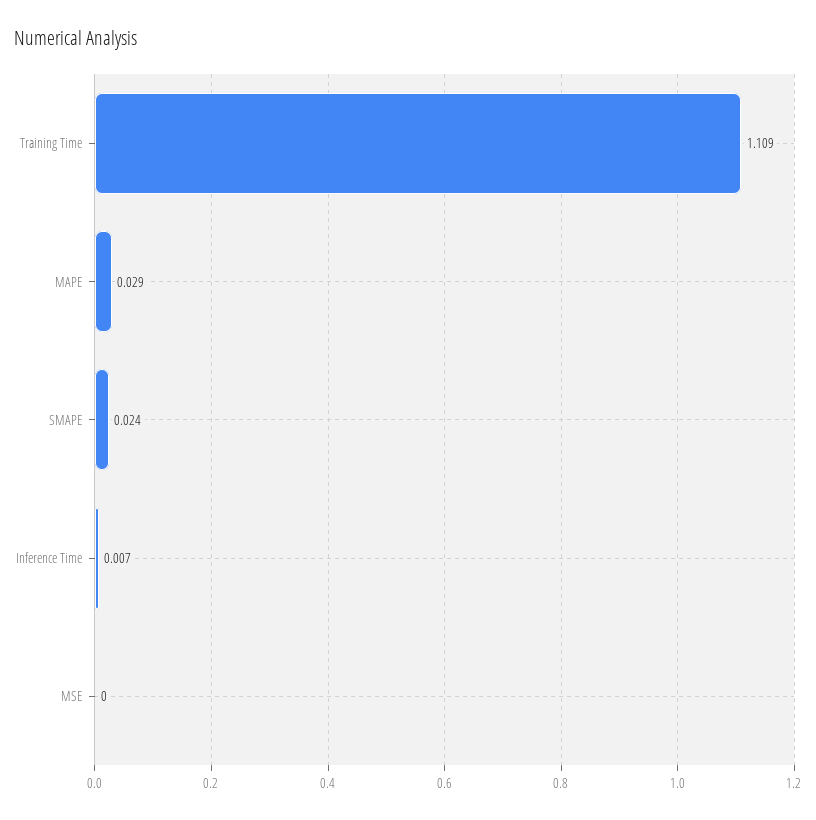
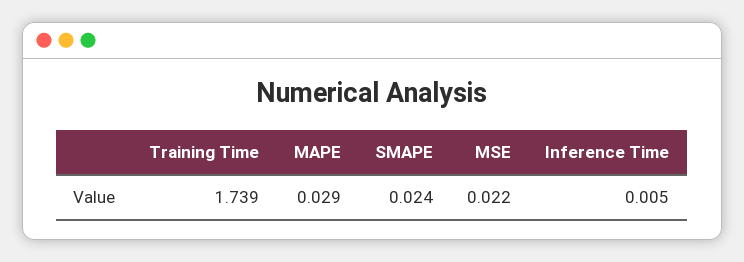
Training Time: 1.109 -> 1.739
Inference Time: 0.007 -> 0.005
MSE: 0 -> 0.022

